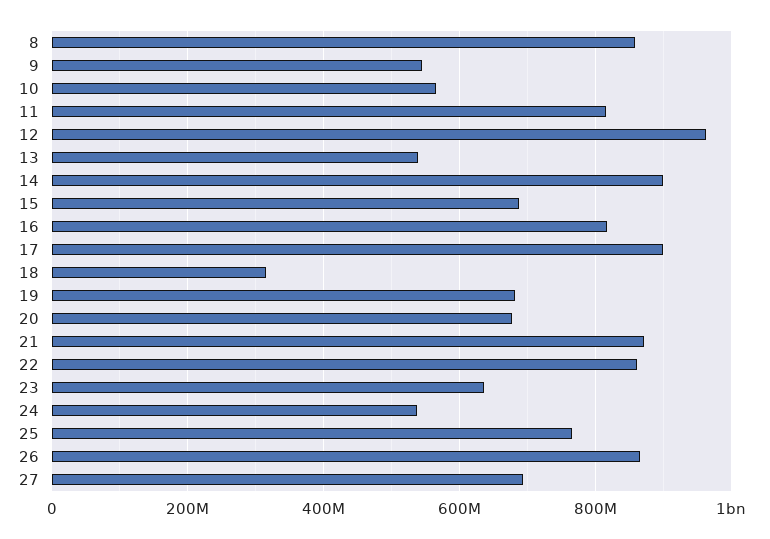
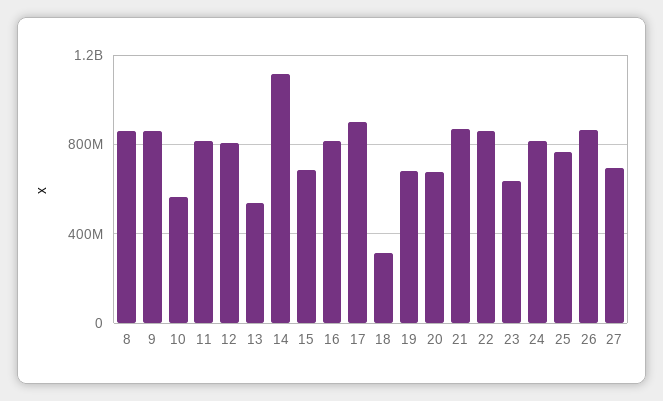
9: 540000000 -> 850000000
12: 960000000 -> 800000000
14: 900000000 -> 1100000000
24: 540000000 -> 800000000

